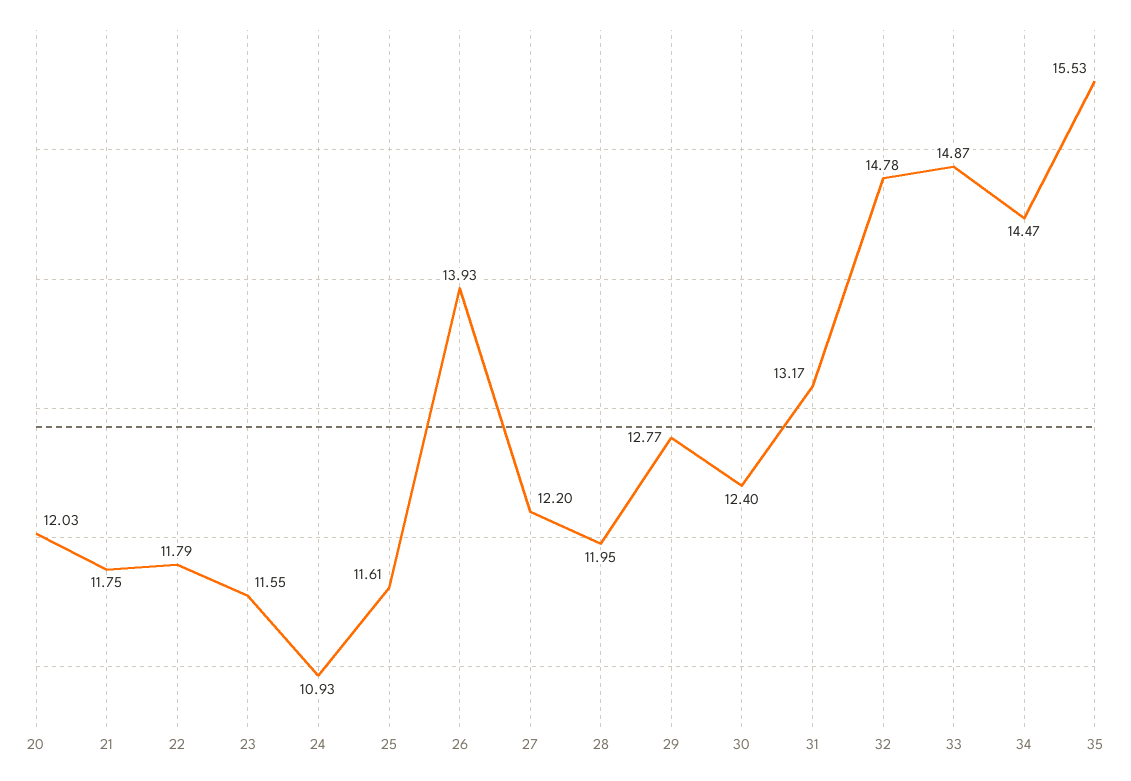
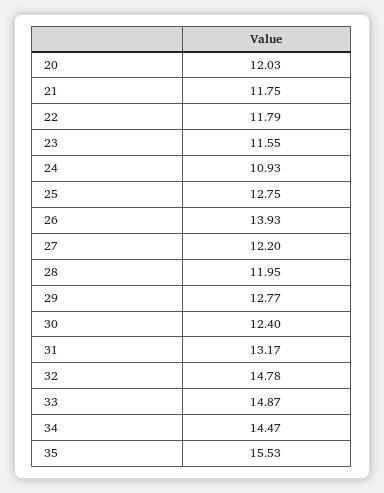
25: 11.61 -> 12.75

